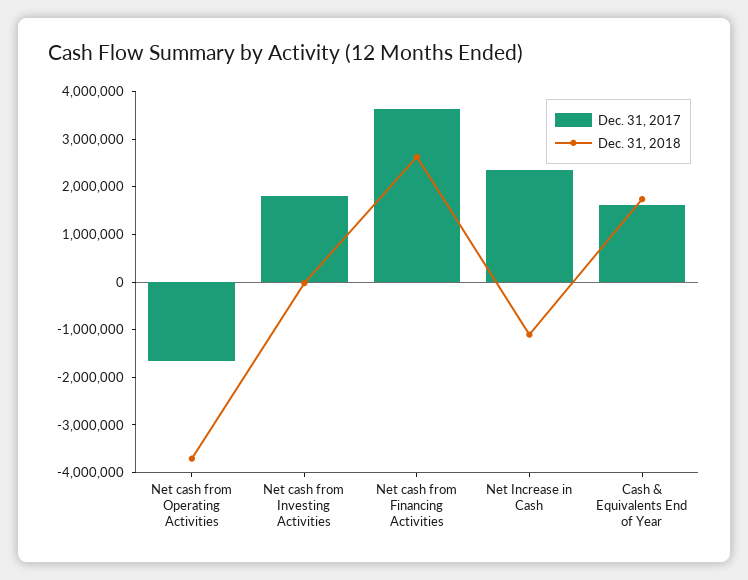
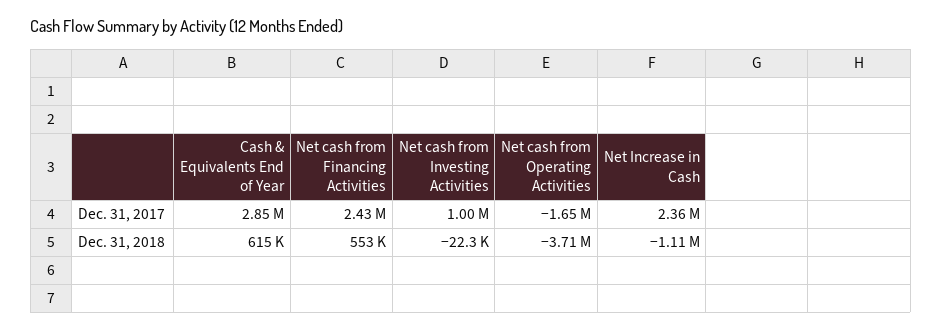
Dec. 31, 2017, Net cash from Investing Activities: 1800000 -> 1000000
Dec. 31, 2017, Net cash from Financing Activities: 3600000 -> 2430000
Dec. 31, 2018, Net cash from Financing Activities: 2600000 -> 553000
Dec. 31, 2017, Cash & Equivalents End of Year: 1600000 -> 2850000
Dec. 31, 2018, Cash & Equivalents End of Year: 1800000 -> 615000

